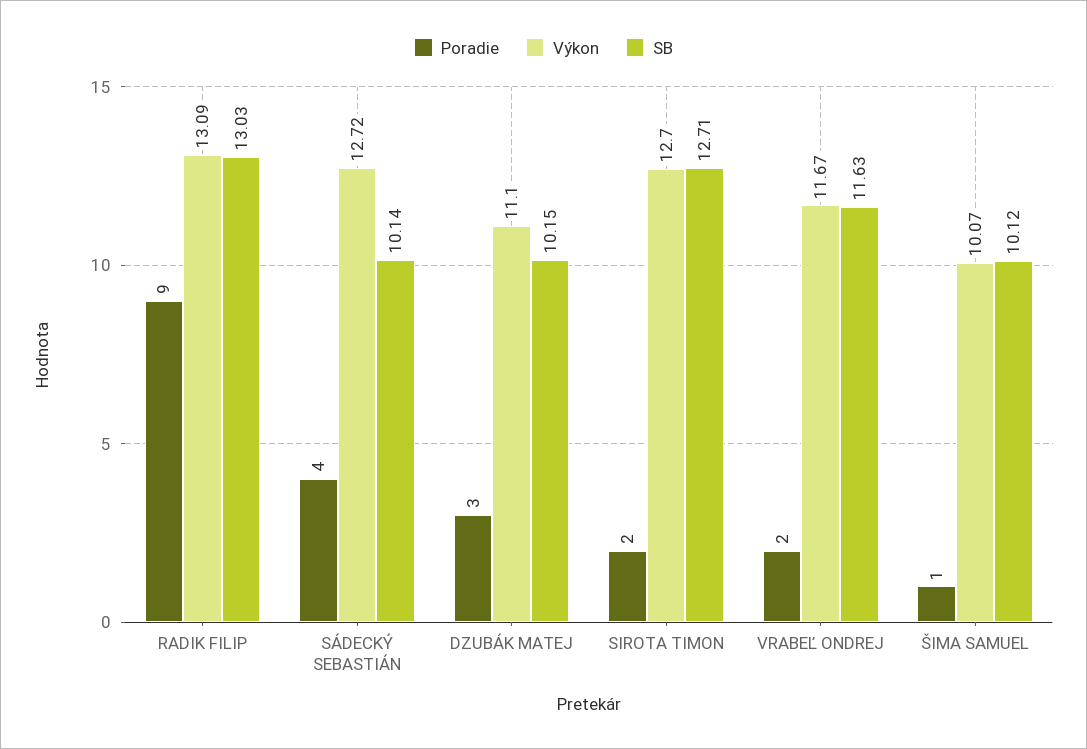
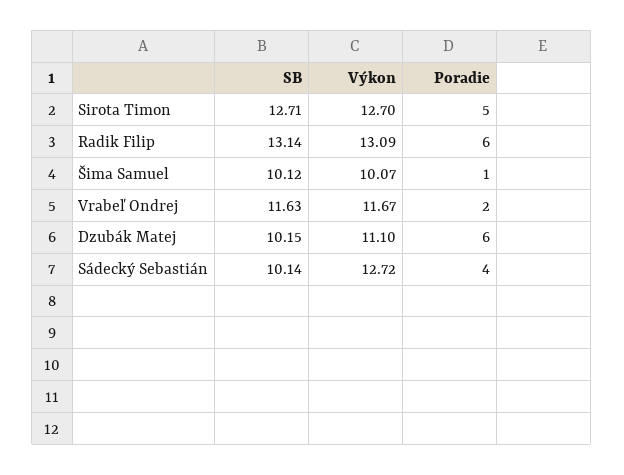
Poradie, RADIK FILIP: 9 -> 6
SB, RADIK FILIP: 13.03 -> 13.14
Poradie, DZUBÁK MATEJ: 3 -> 6
Poradie, SIROTA TIMON: 2 -> 5

